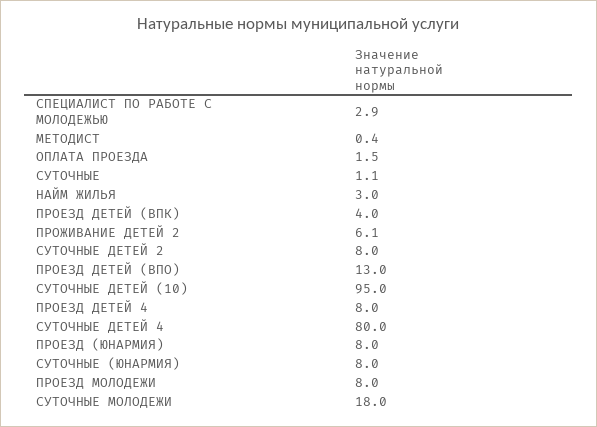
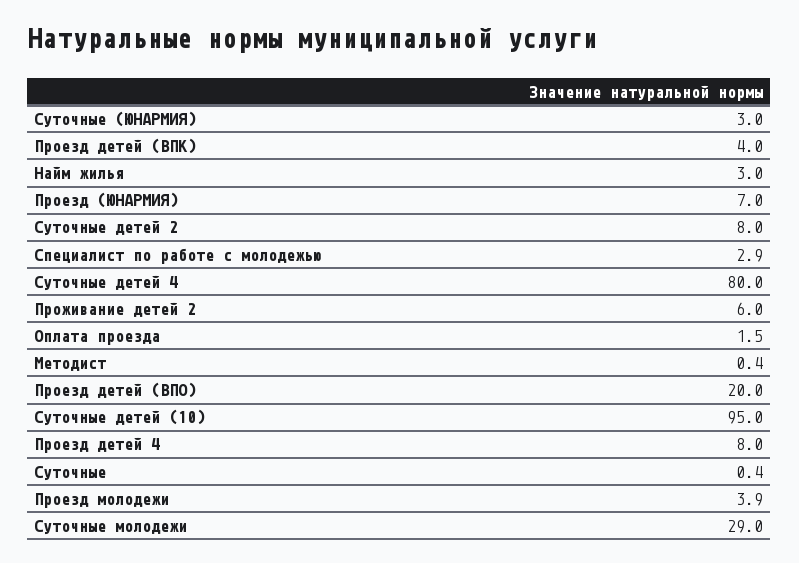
СУТОЧНЫЕ: 1.1 -> 0.4
ПРОЖИВАНИЕ ДЕТЕЙ 2: 6.1 -> 6
ПРОЕЗД ДЕТЕЙ (ВПО): 13 -> 20
ПРОЕЗД (ЮНАРМИЯ): 8 -> 7
СУТОЧНЫЕ (ЮНАРМИЯ): 8 -> 3
ПРОЕЗД МОЛОДЕЖИ: 8 -> 3.9
СУТОЧНЫЕ МОЛОДЕЖИ: 18 -> 29

